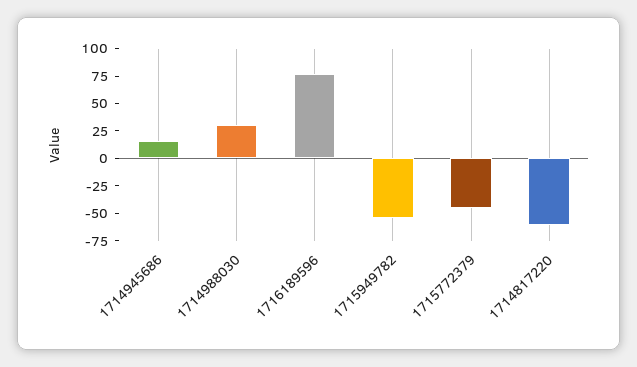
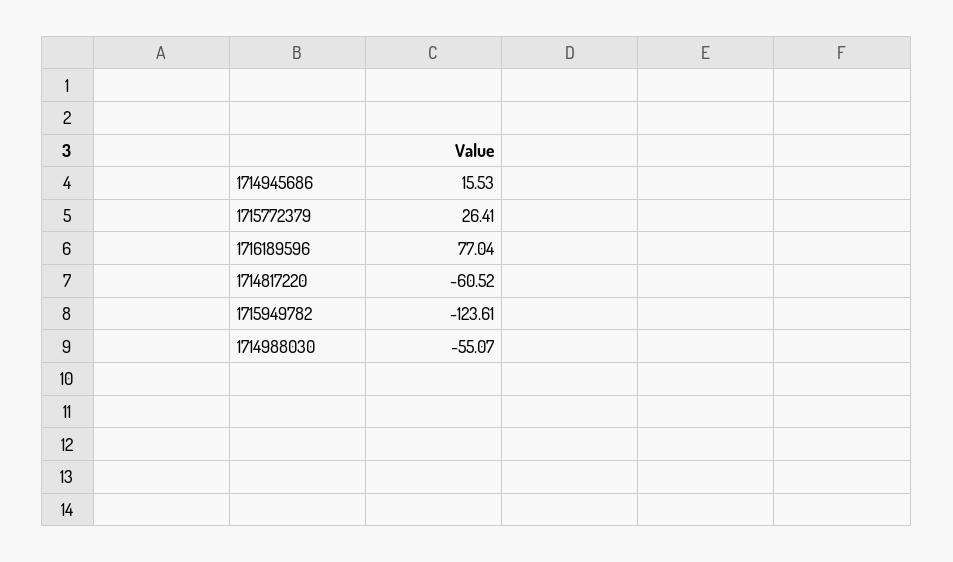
1714988030: 25 -> -55.07
1715949782: -50 -> -123.61
1715772379: -50 -> 26.41

